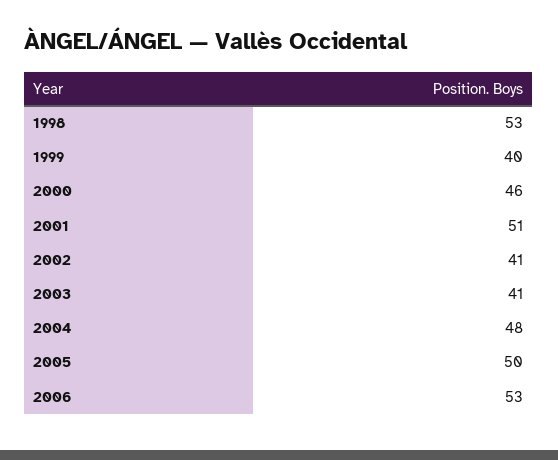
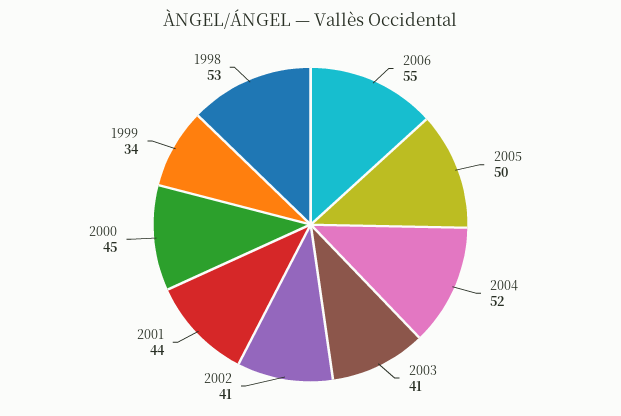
1999: 40 -> 34
2000: 46 -> 45
2001: 51 -> 44
2004: 48 -> 52
2006: 53 -> 55

